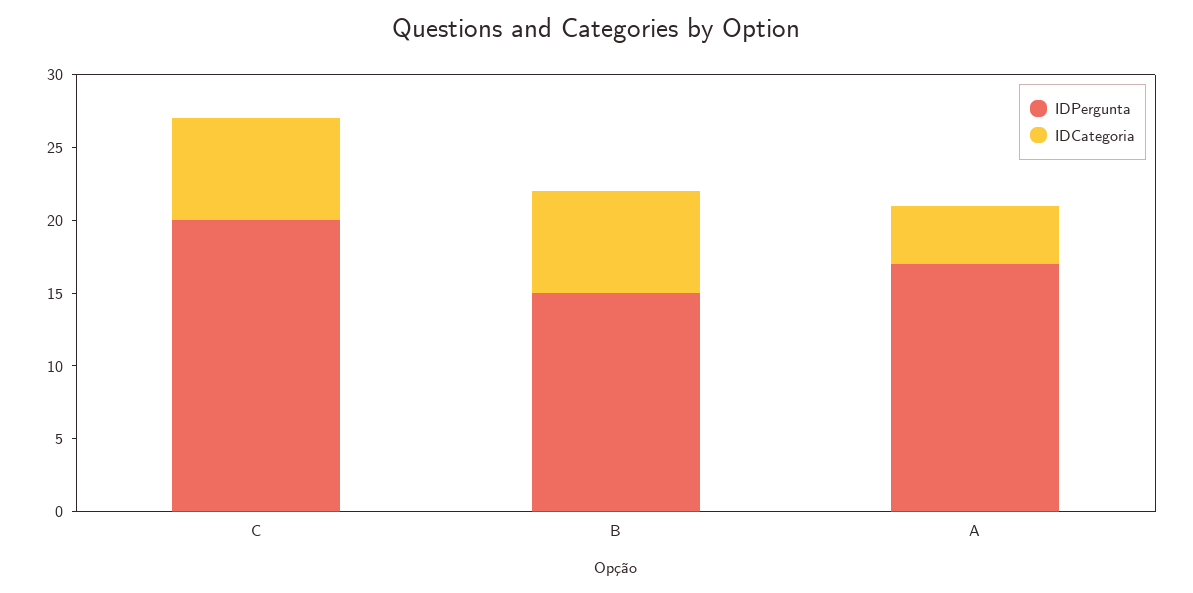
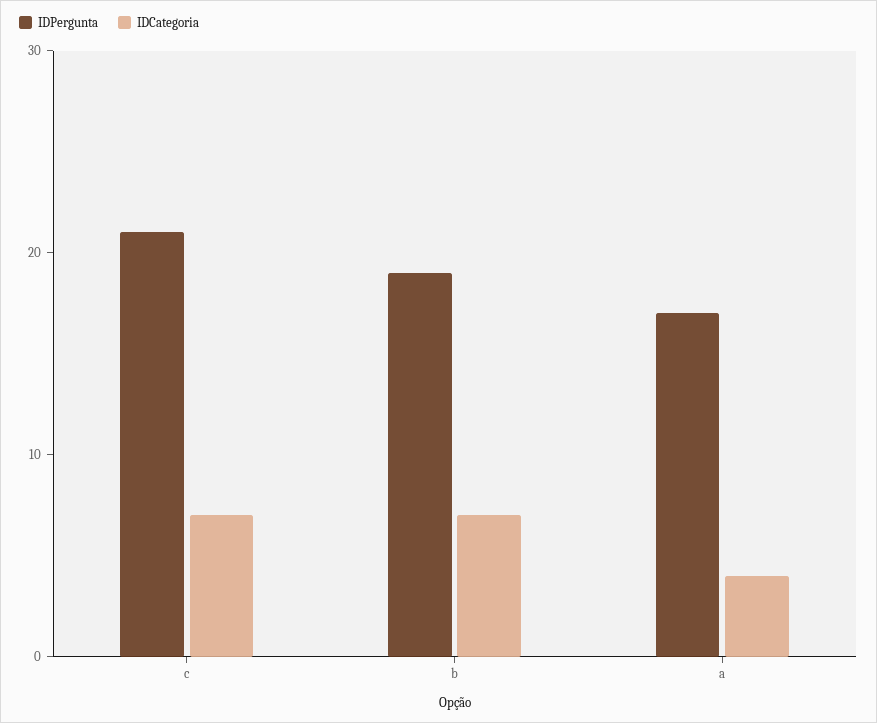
IDPergunta, C: 20 -> 21
IDPergunta, B: 15 -> 19

